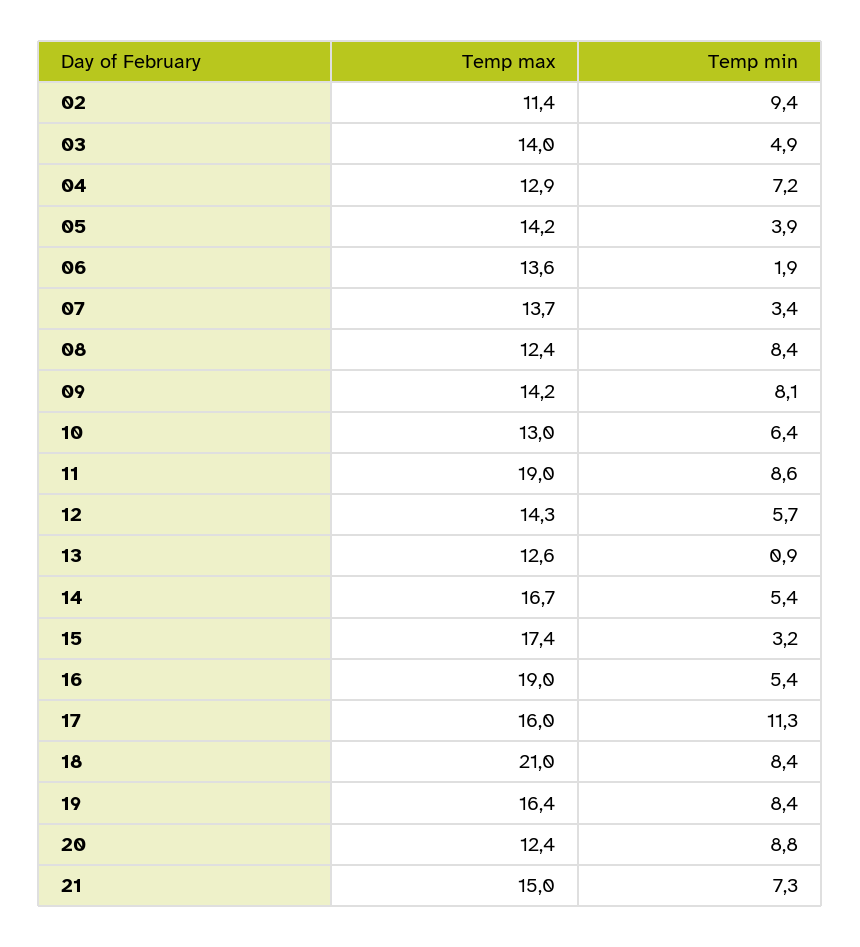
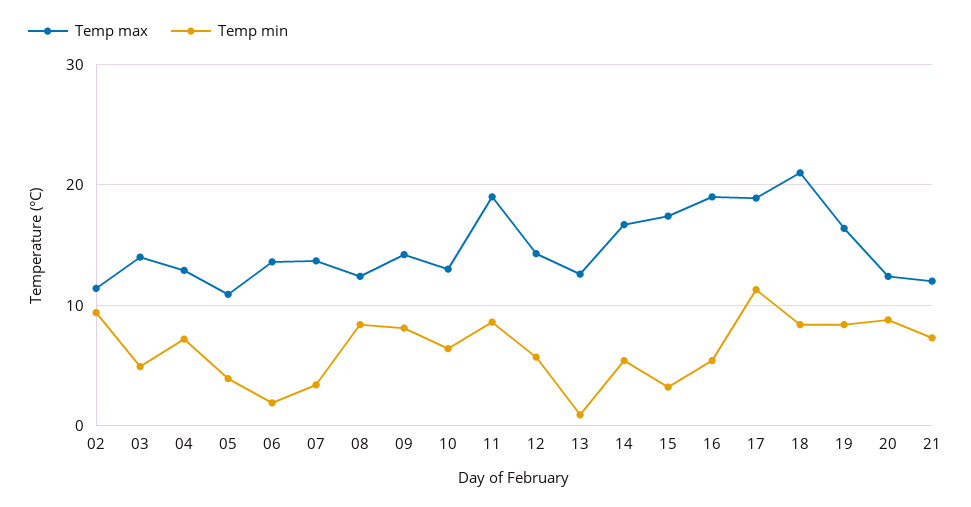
Temp max, 05: 14.2 -> 11
Temp max, 17: 16 -> 19
Temp max, 21: 15 -> 12

